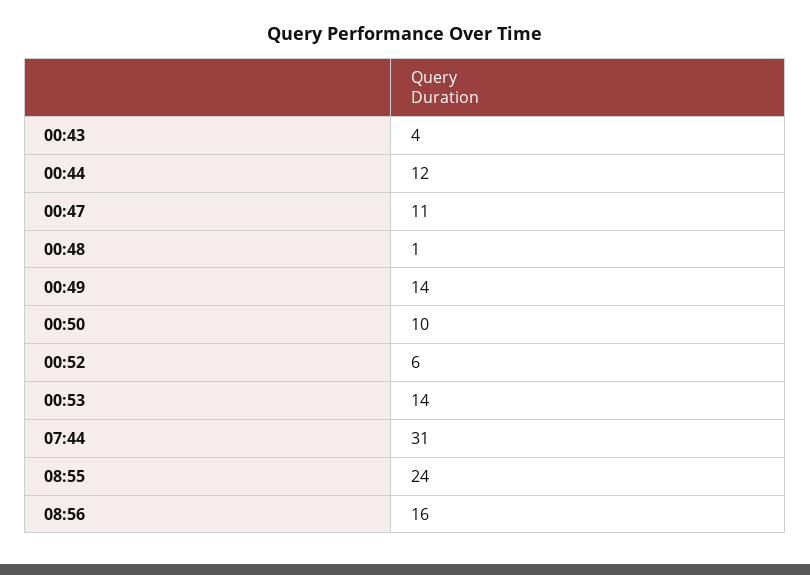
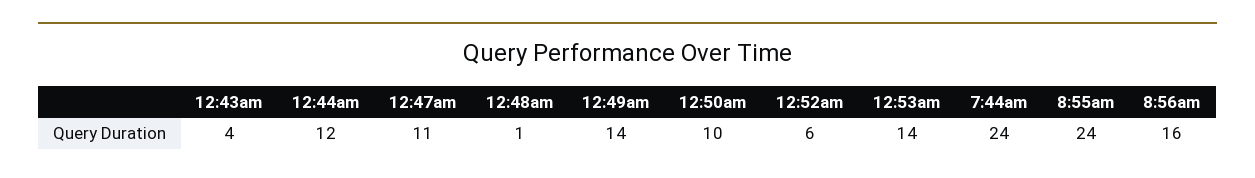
07:44: 31 -> 24

